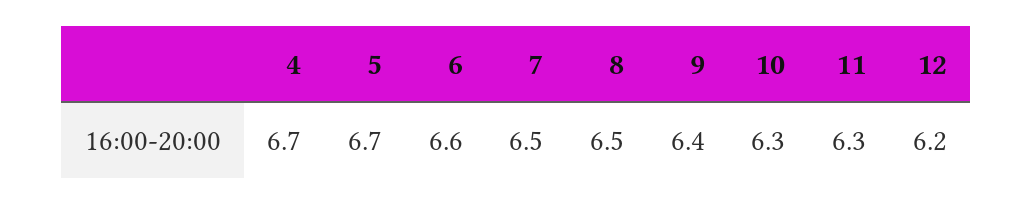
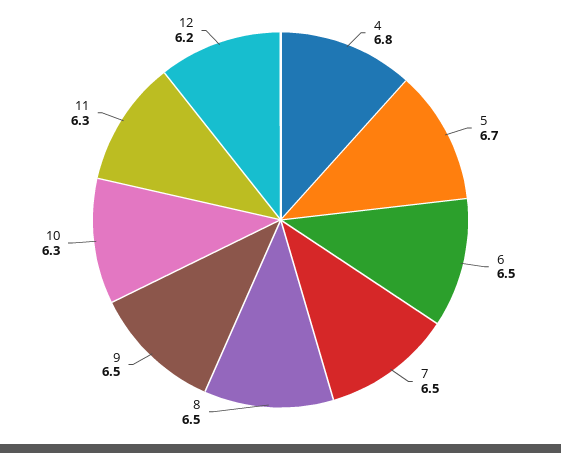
4: 6.7 -> 6.8
6: 6.6 -> 6.5
9: 6.4 -> 6.5

